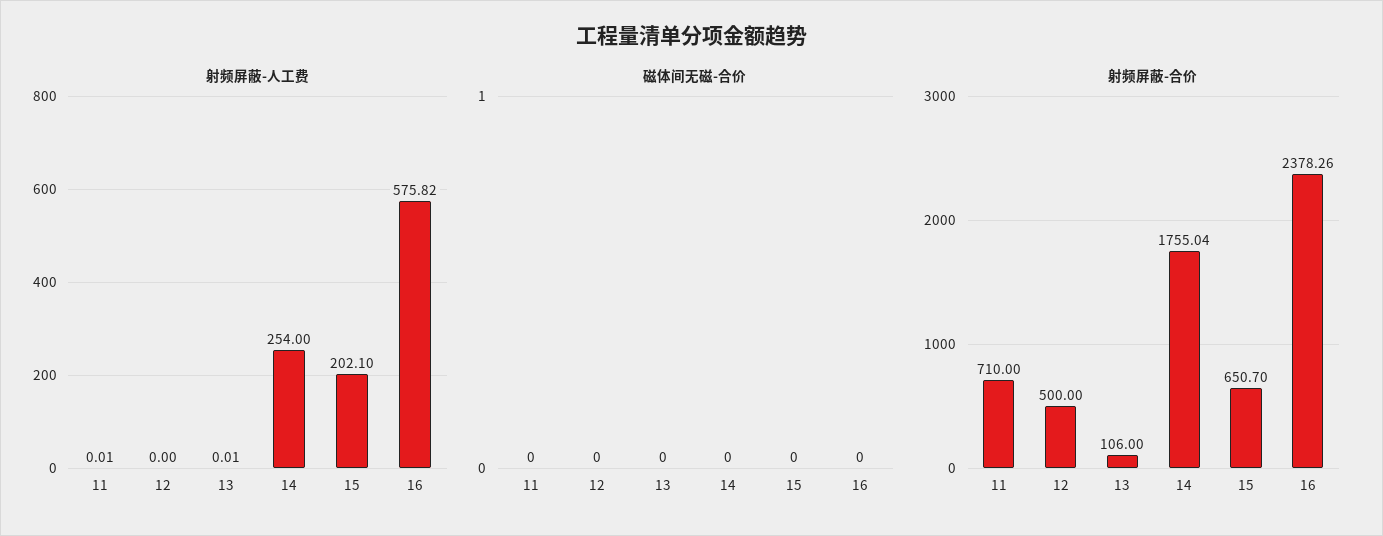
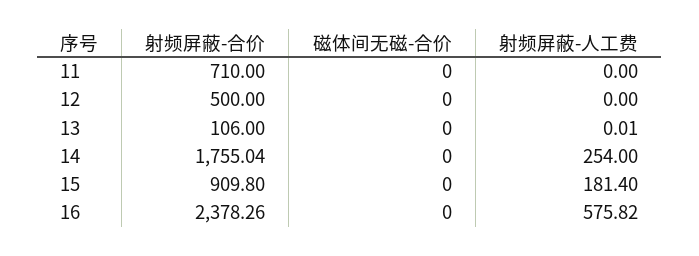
射频屏蔽-人工费, 11: 0.01 -> 0
射频屏蔽-人工费, 15: 202.1 -> 181.4
射频屏蔽-合价, 15: 650.7 -> 909.8

